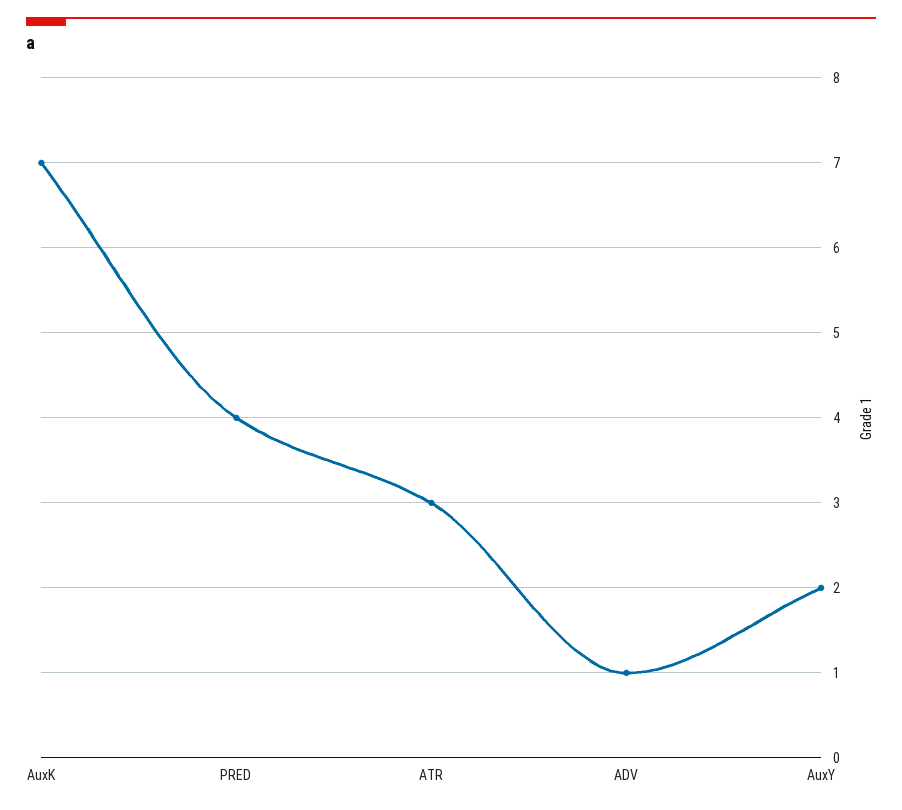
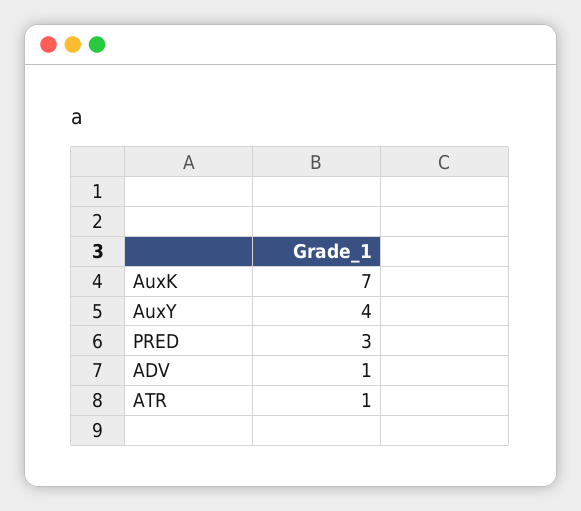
PRED: 4 -> 3
ATR: 3 -> 1
AuxY: 2 -> 4

